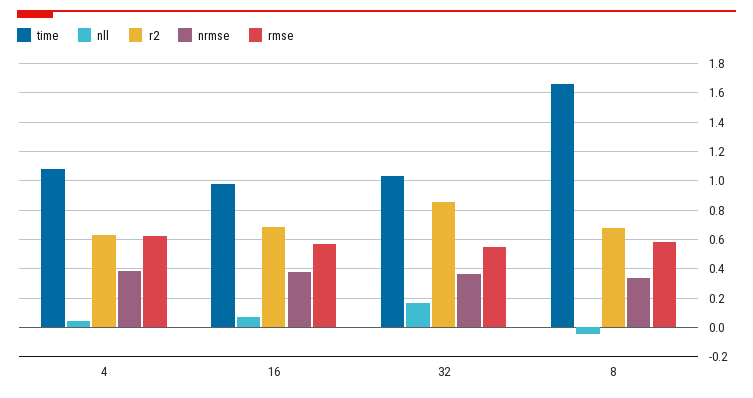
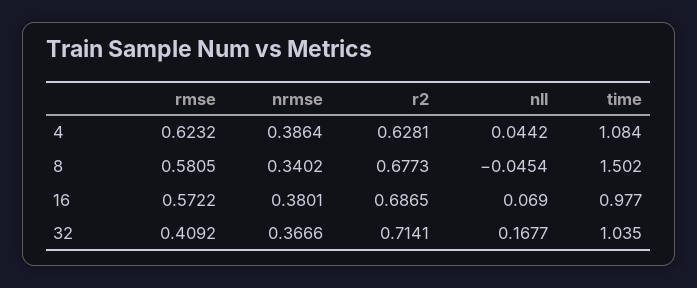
r2, 32: 0.85 -> 0.7141
rmse, 32: 0.55 -> 0.4092
time, 8: 1.65 -> 1.502

